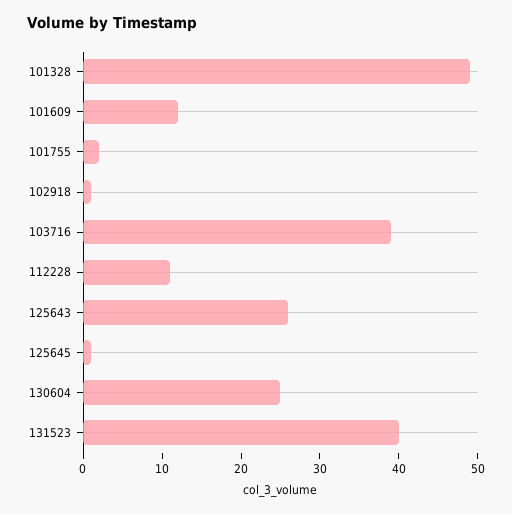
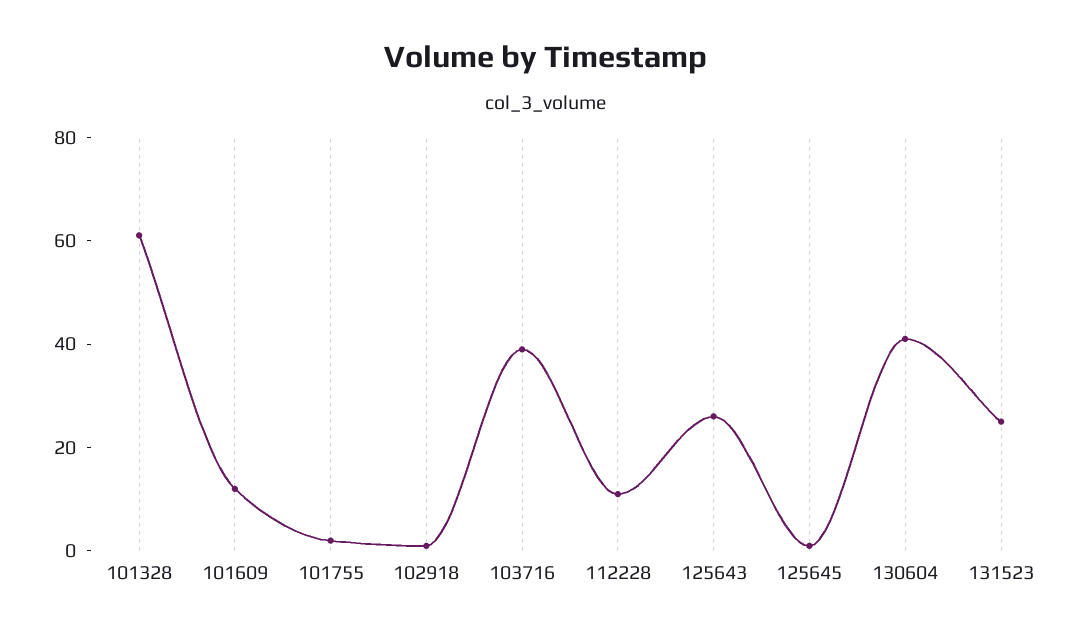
101328: 50 -> 60
130604: 25 -> 40
131523: 40 -> 25

